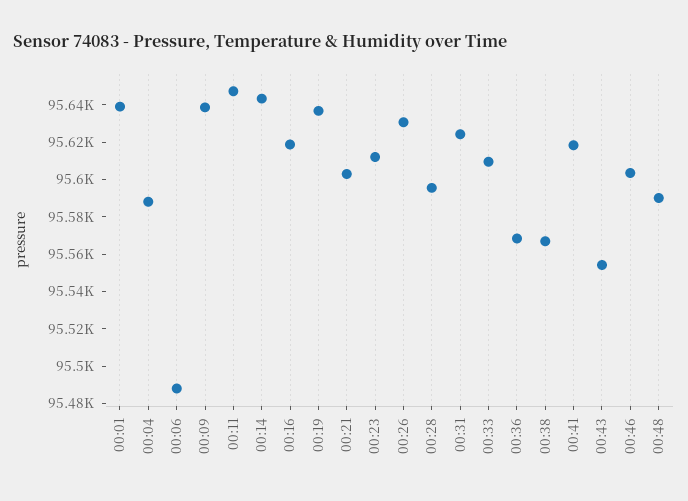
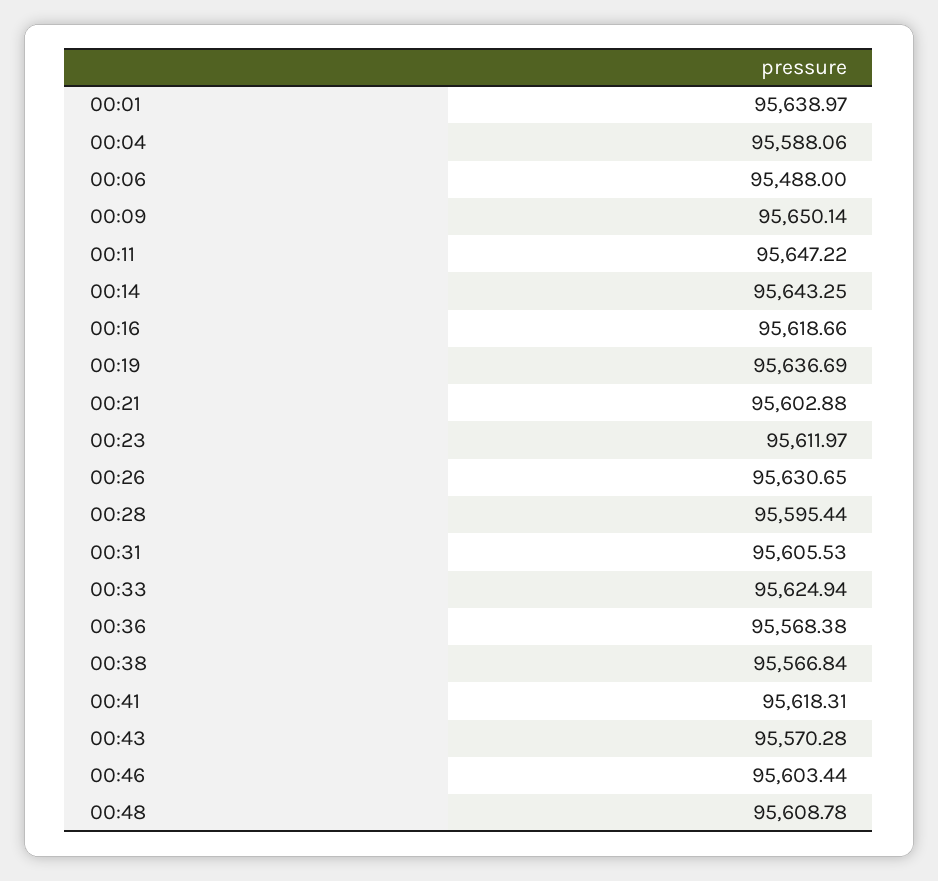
00:09: 95640 -> 95650.14
00:31: 95625 -> 95605.53
00:33: 95610 -> 95624.94
00:43: 95555 -> 95570.28
00:48: 95590 -> 95608.78

